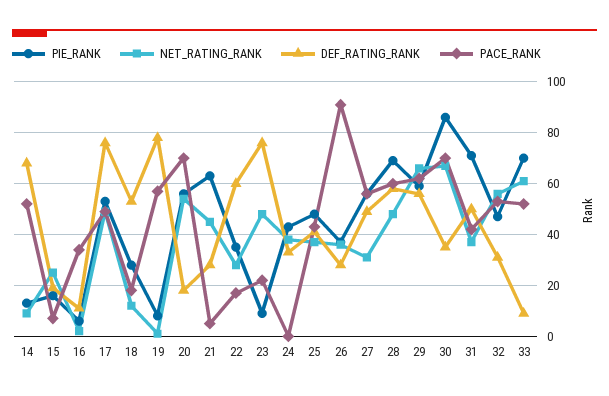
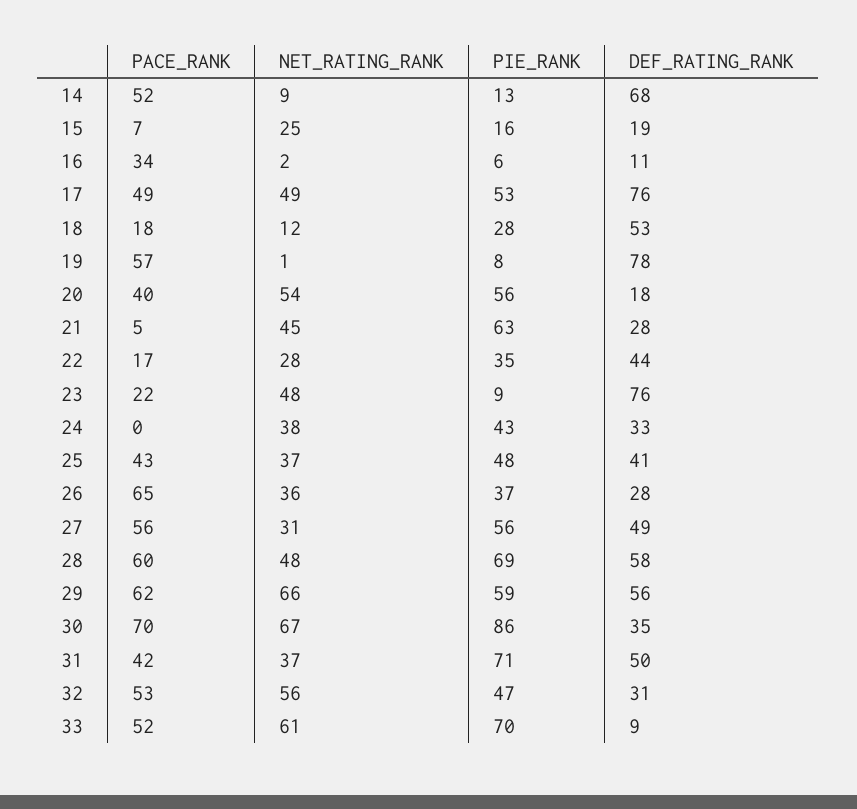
PACE_RANK, 20: 70 -> 40
DEF_RATING_RANK, 22: 60 -> 44
PACE_RANK, 26: 90 -> 65

